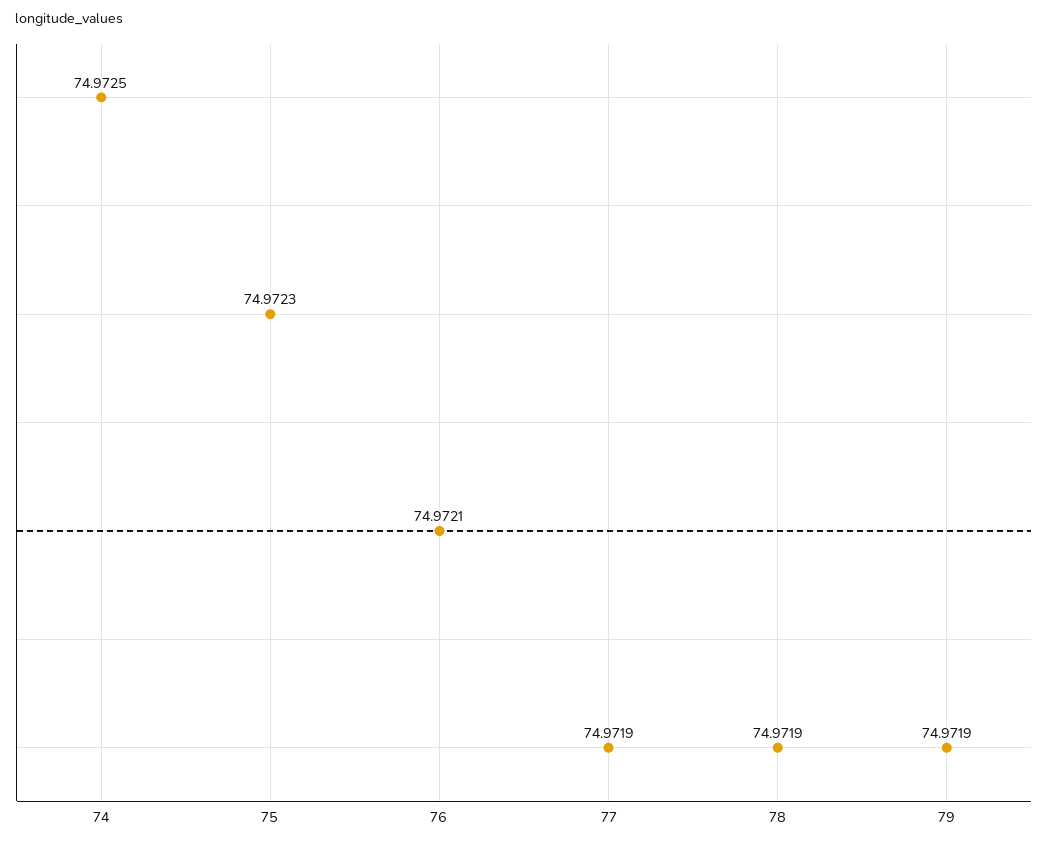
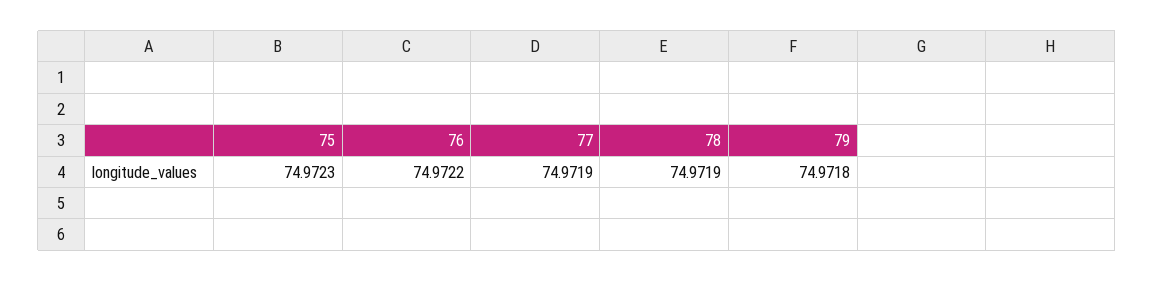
74: 74.9725 -> none
76: 74.9721 -> 74.9722
79: 74.9719 -> 74.9718

